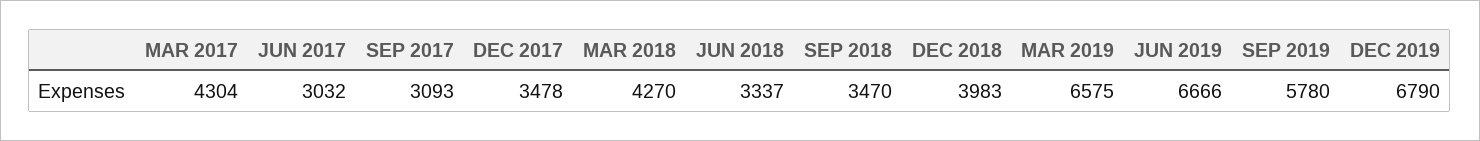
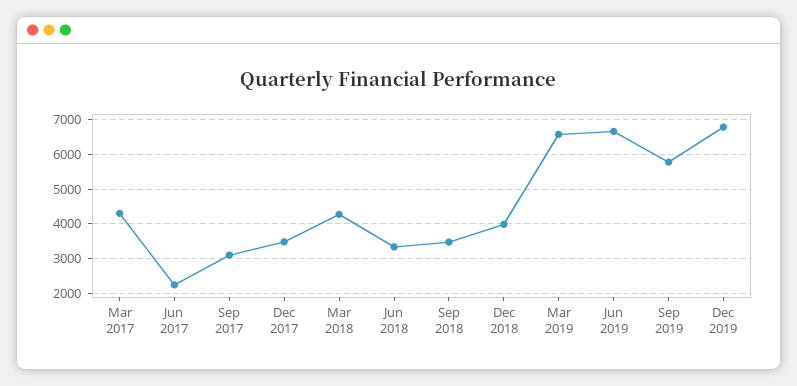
JUN 2017: 3032 -> 2200

